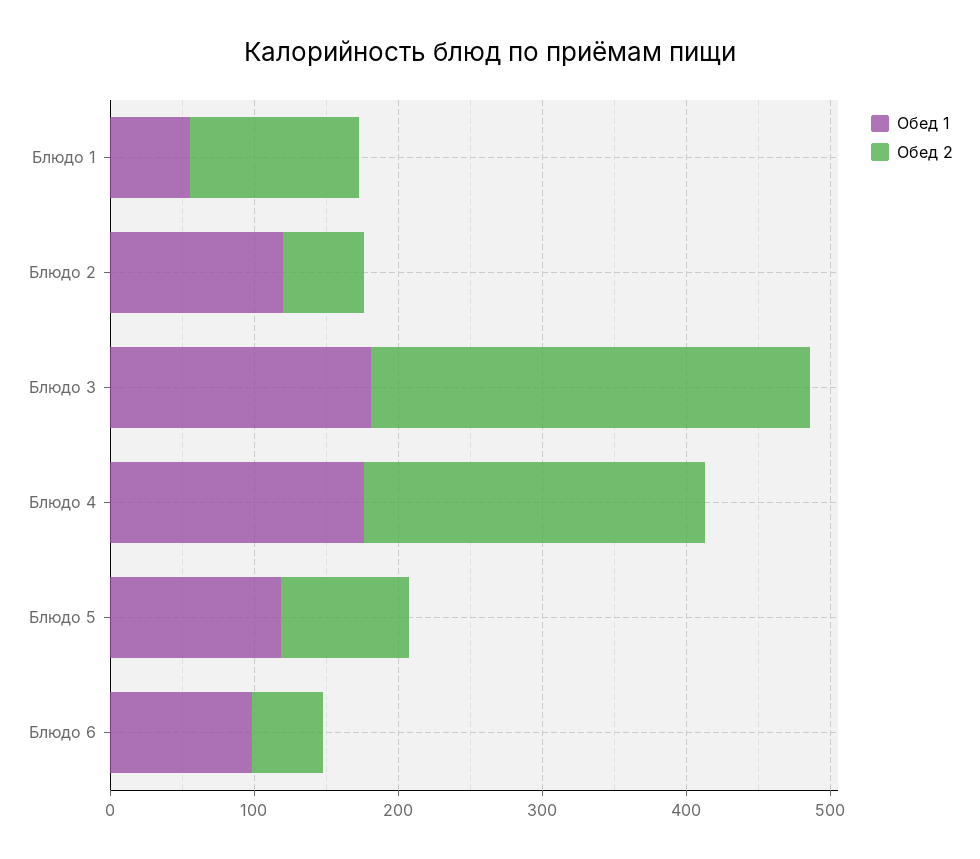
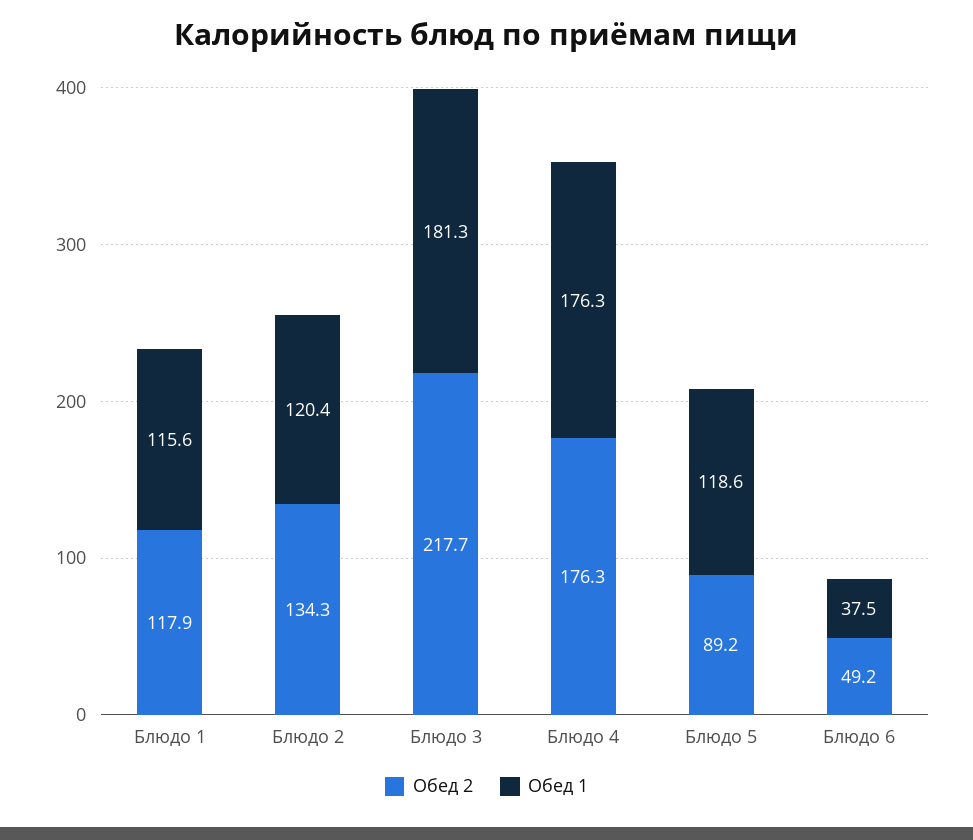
Обед 1, Блюдо 1: 60 -> 115.6
Обед 2, Блюдо 2: 60 -> 134.3
Обед 2, Блюдо 3: 300 -> 217.7
Обед 2, Блюдо 4: 240 -> 176.3
Обед 1, Блюдо 6: 100 -> 37.5

